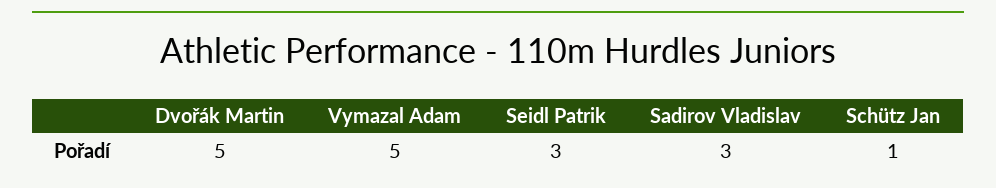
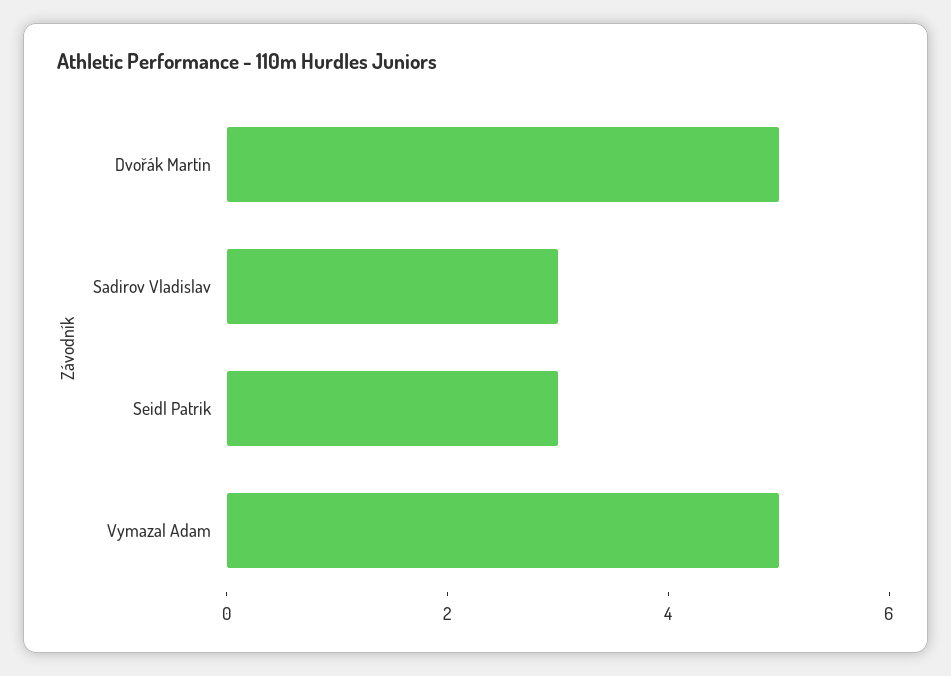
Schütz Jan: 1 -> none

